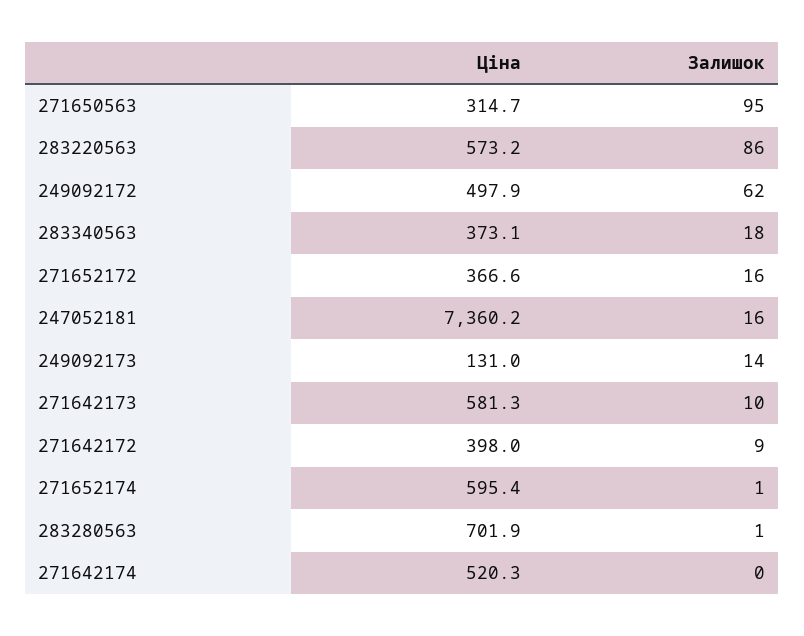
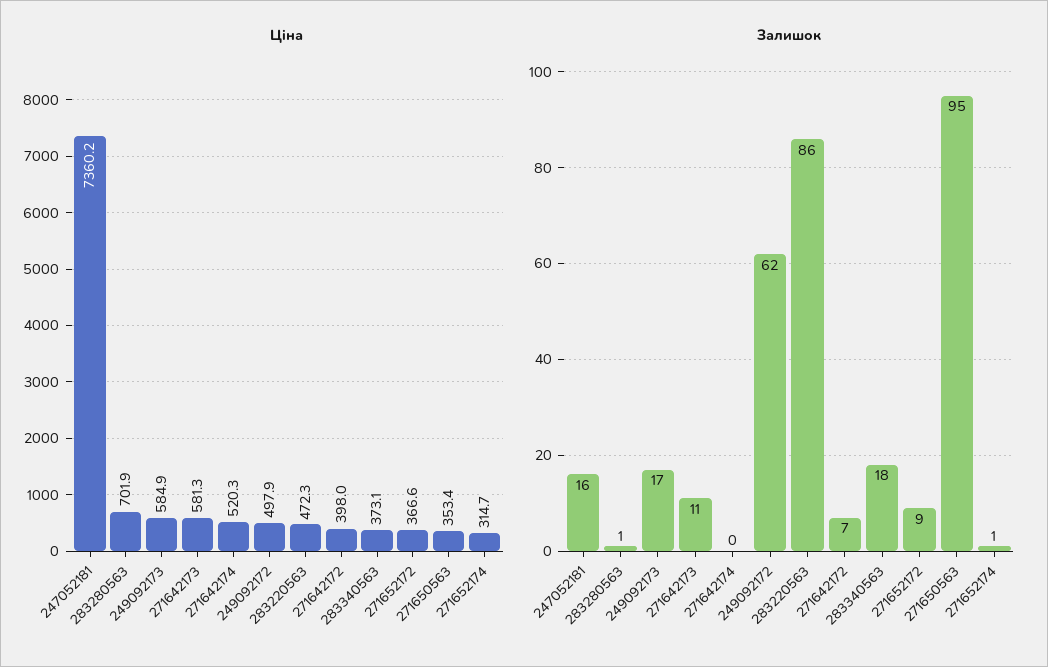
Ціна, 271650563: 314.7 -> 353.4
Ціна, 283220563: 573.2 -> 472.3
Залишок, 271652172: 16 -> 9
Ціна, 249092173: 131 -> 584.9
Залишок, 249092173: 14 -> 17
Залишок, 271642173: 10 -> 11
Залишок, 271642172: 9 -> 7
Ціна, 271652174: 595.4 -> 314.7

